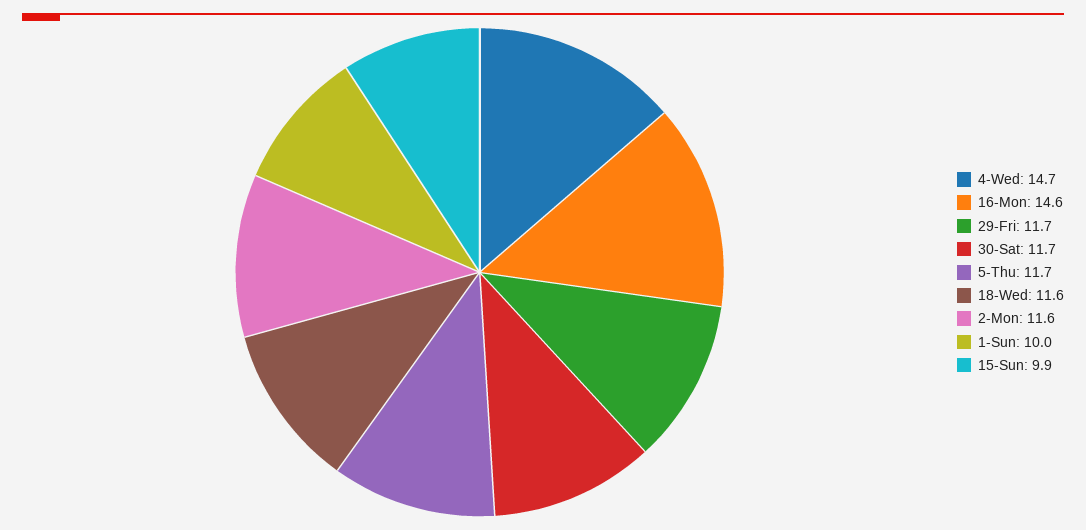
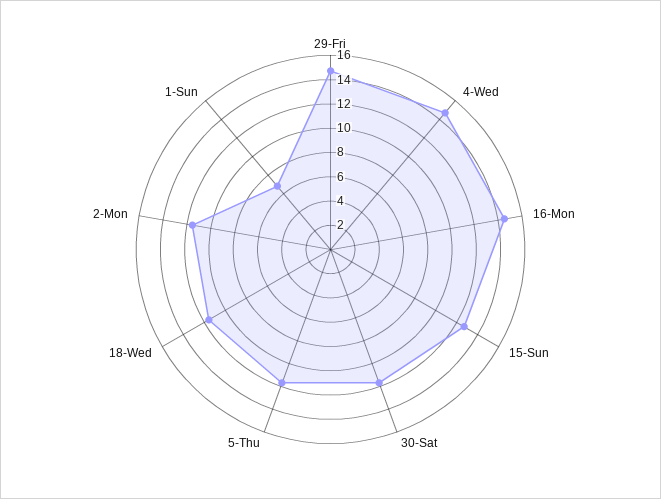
29-Fri: 11.7 -> 15
1-Sun: 10 -> 7
15-Sun: 9.9 -> 13

